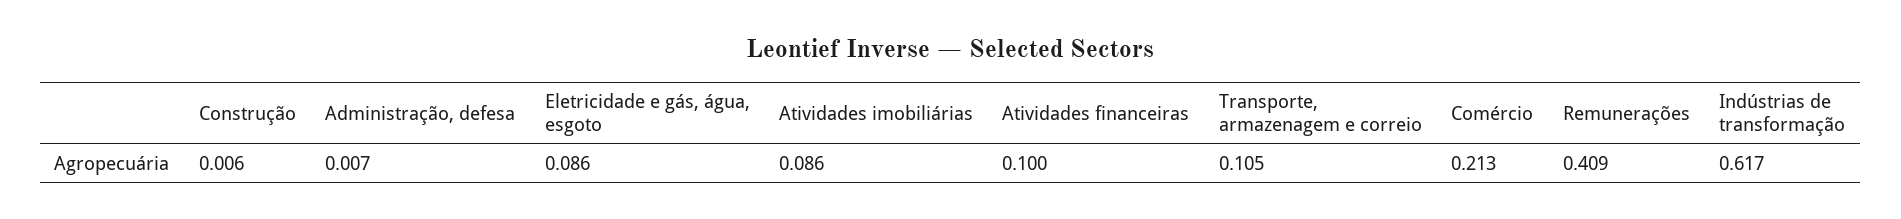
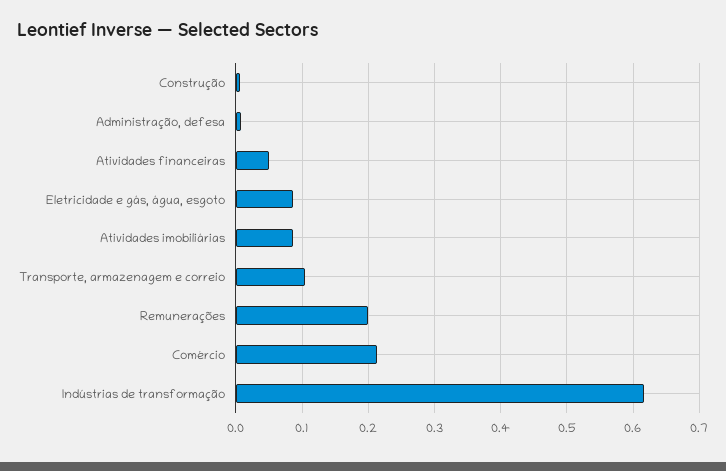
Atividades financeiras: 0.1 -> 0.05
Remunerações: 0.409 -> 0.2

